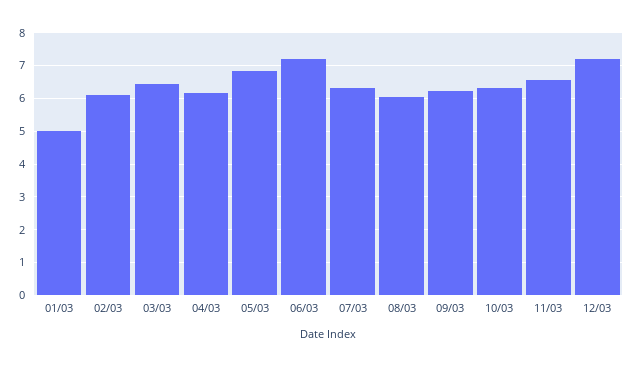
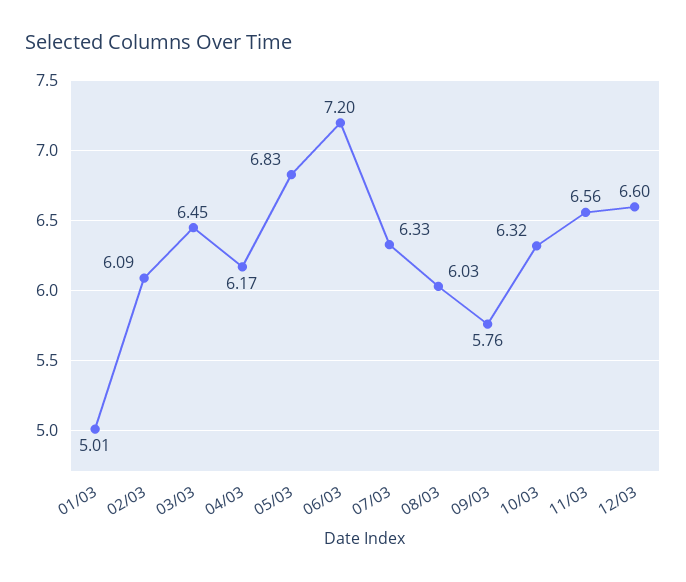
09/03: 6.2 -> 5.76
12/03: 7.2 -> 6.6

